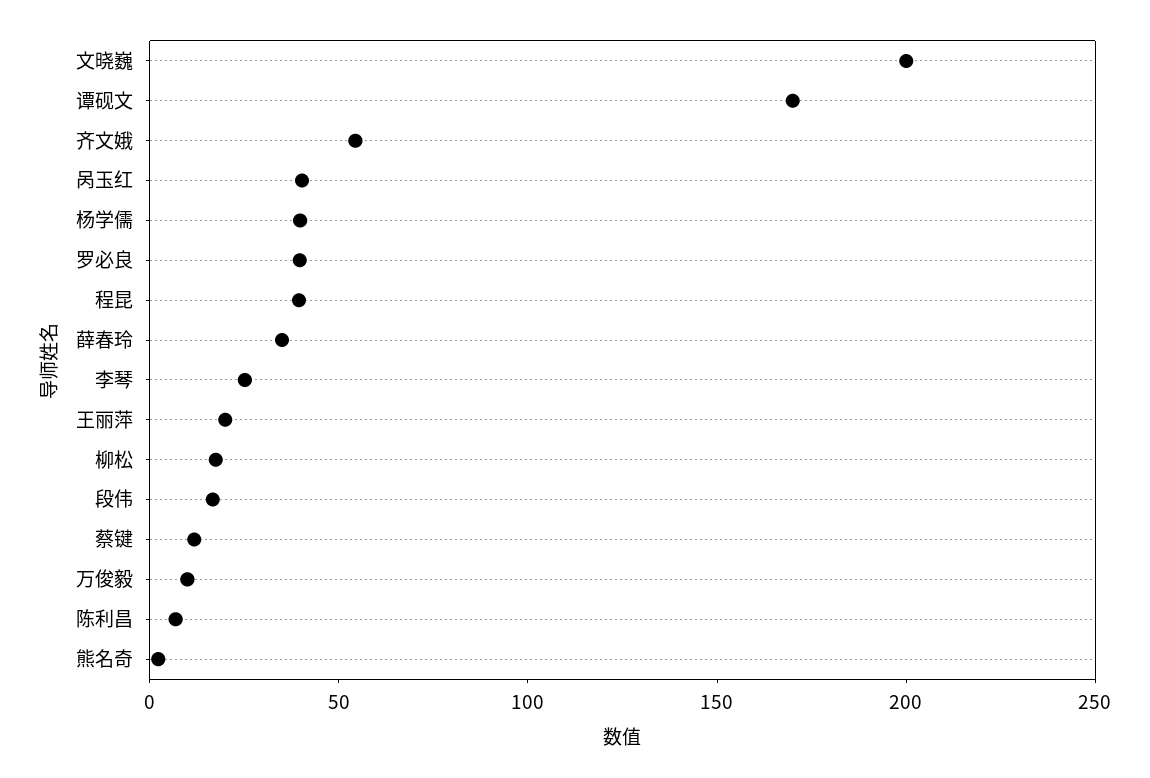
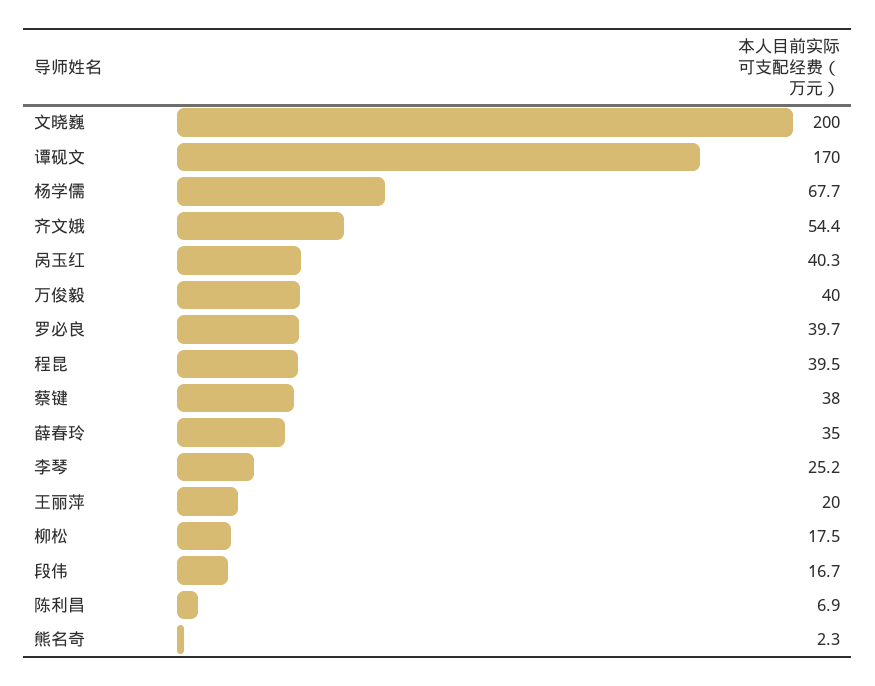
杨学儒: 40 -> 67.7
蔡键: 10 -> 38
万俊毅: 10 -> 40

